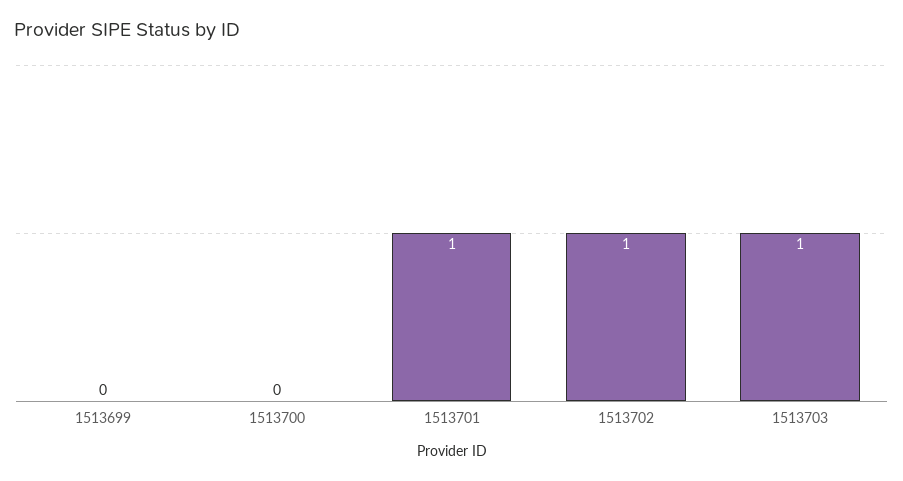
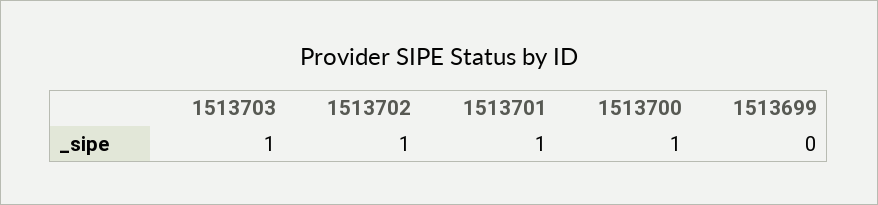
1513700: 0 -> 1

